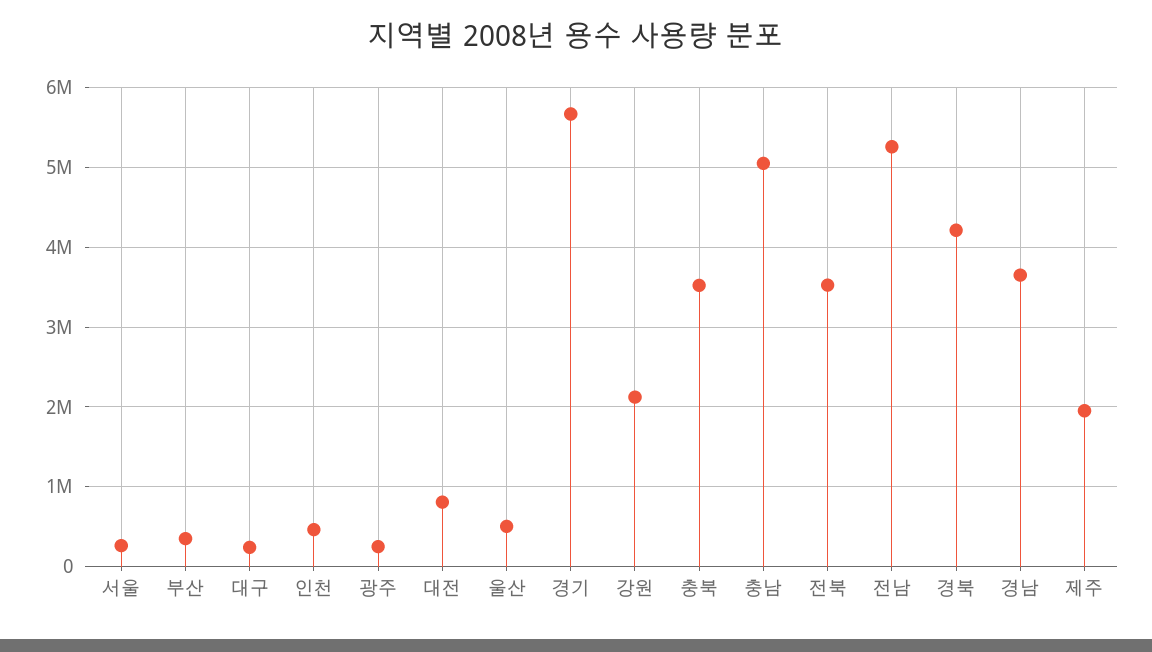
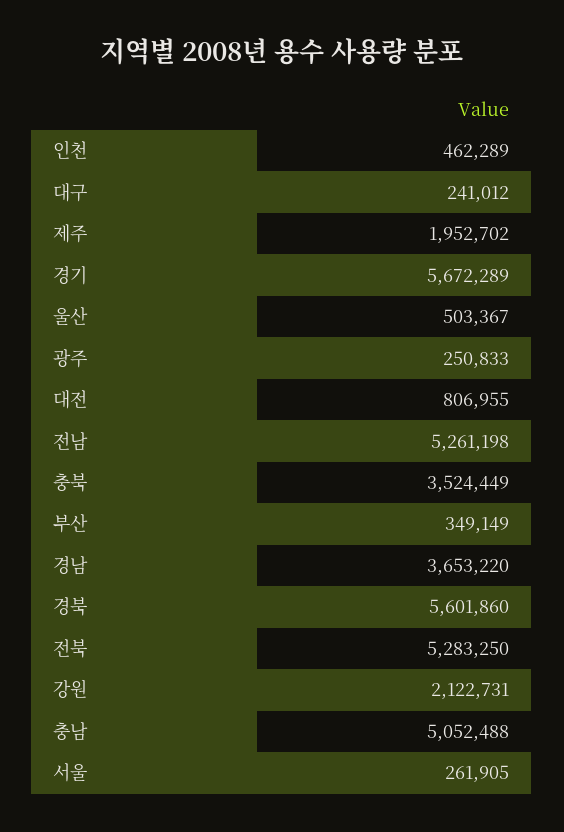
전북: 3500000 -> 5283250
경북: 4200000 -> 5601860

